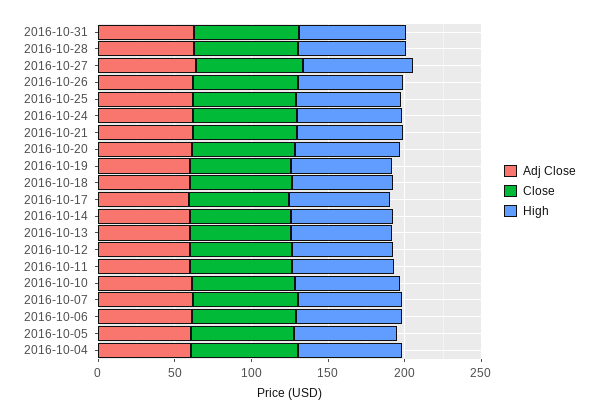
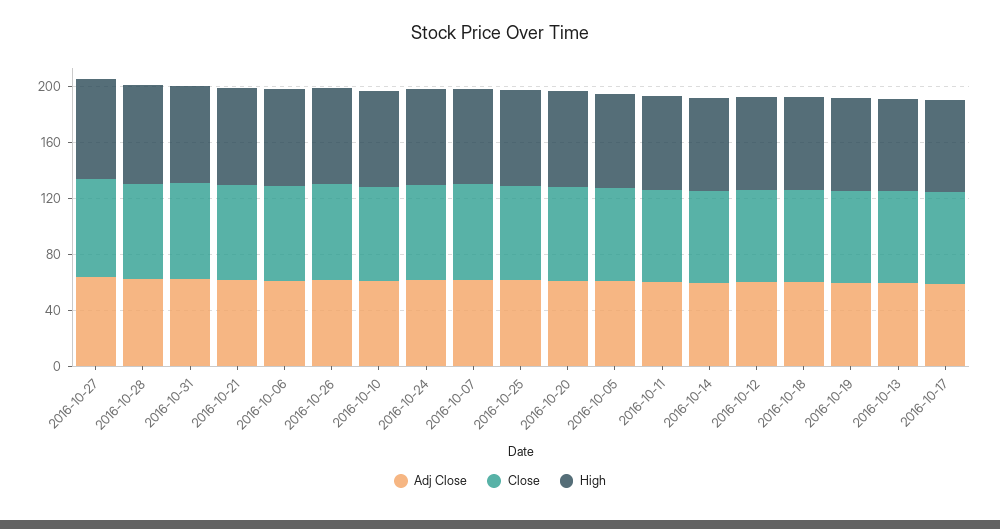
Adj Close, 2016-10-04: 60 -> none
Close, 2016-10-04: 70 -> none
High, 2016-10-04: 70 -> none

